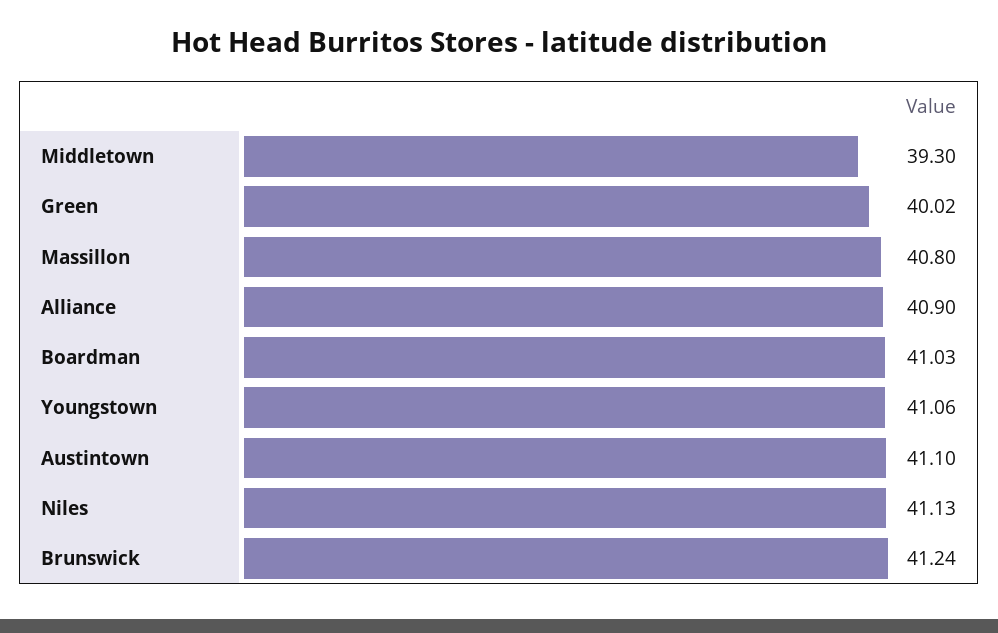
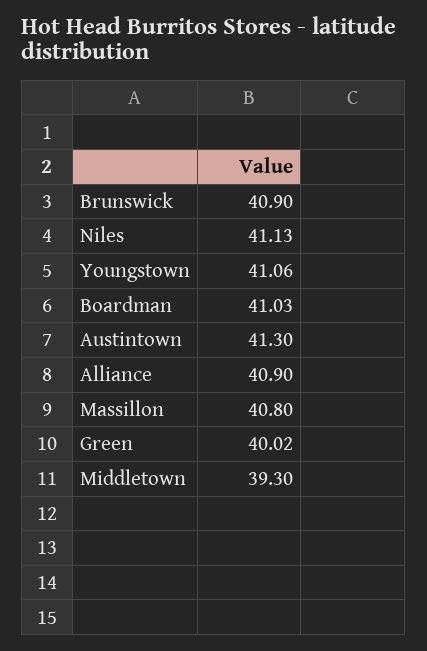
Austintown: 41.1 -> 41.3
Brunswick: 41.24 -> 40.9

